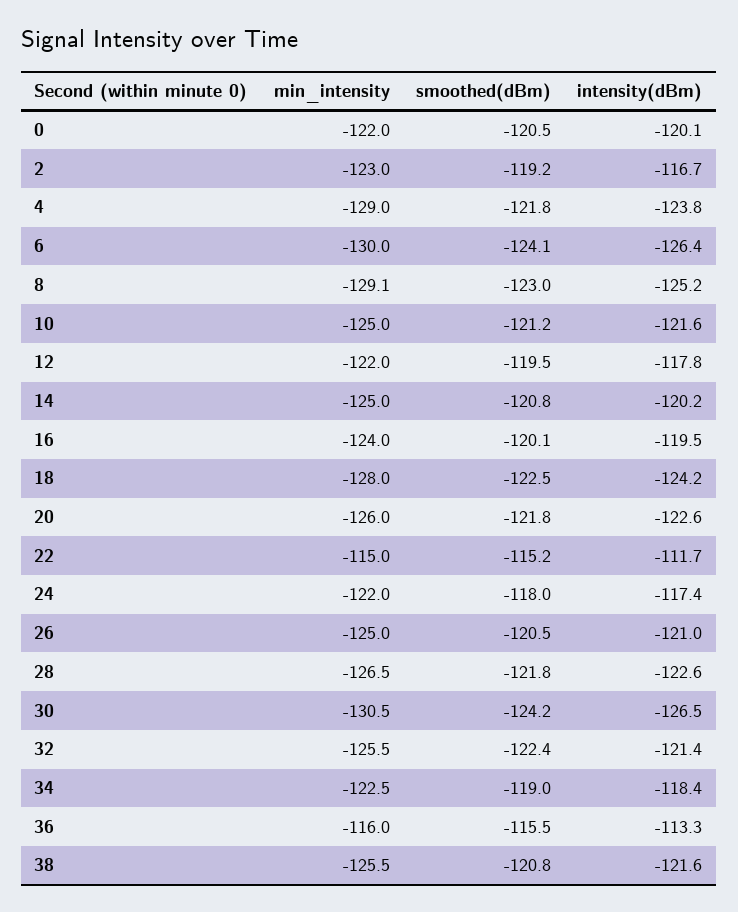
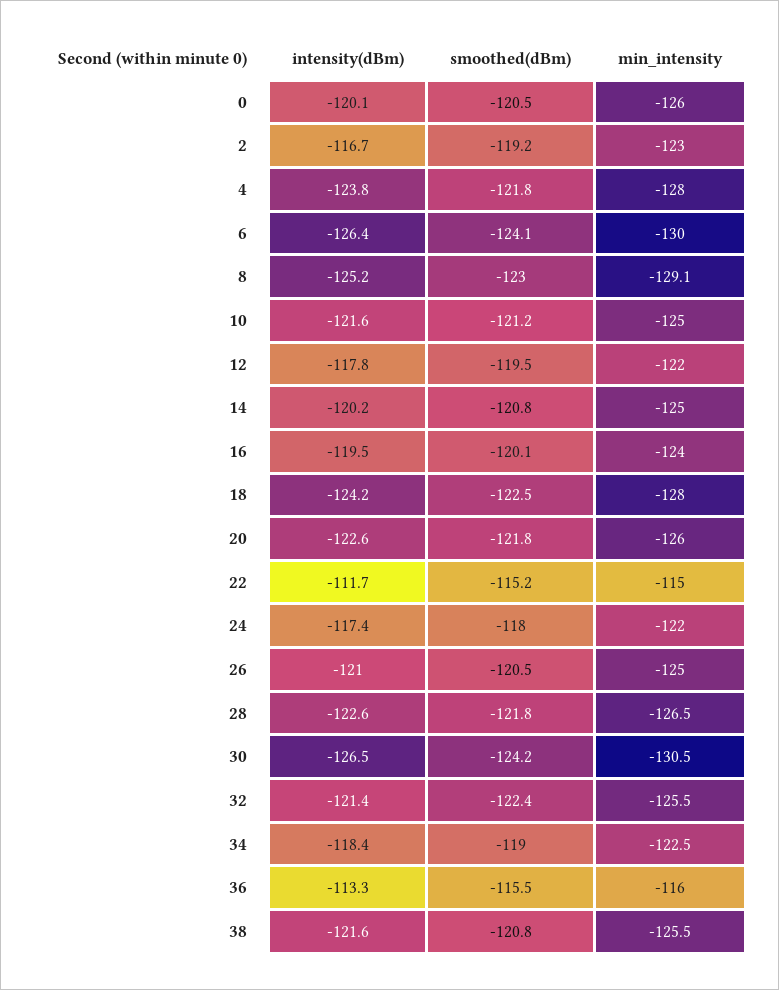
min_intensity, 0: -122 -> -126
min_intensity, 4: -129 -> -128

